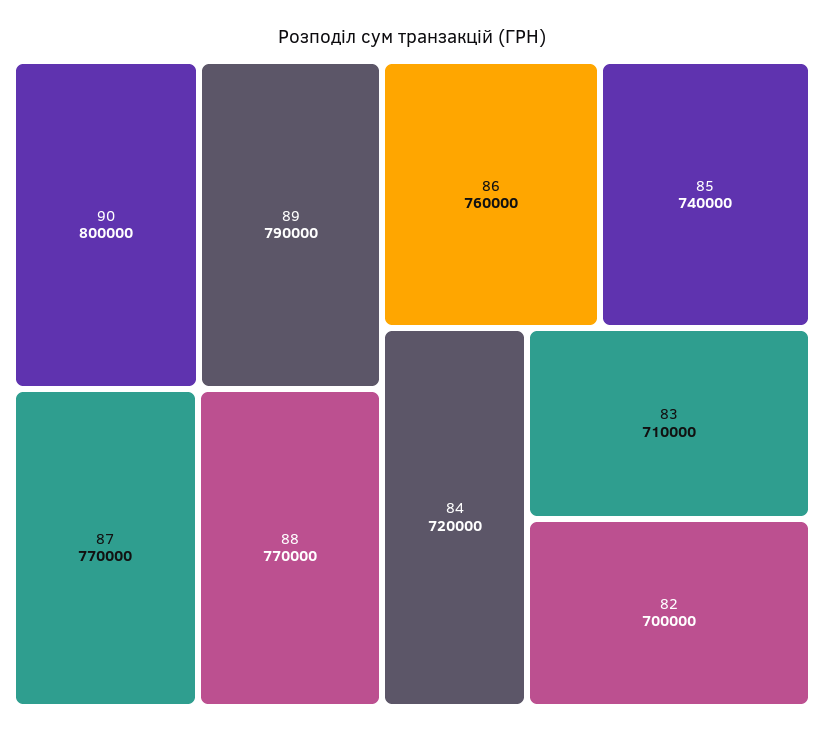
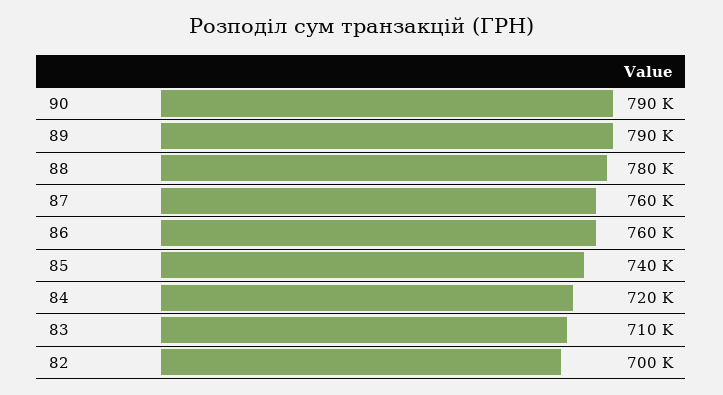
90: 800000 -> 790000
87: 770000 -> 760000
88: 770000 -> 780000

